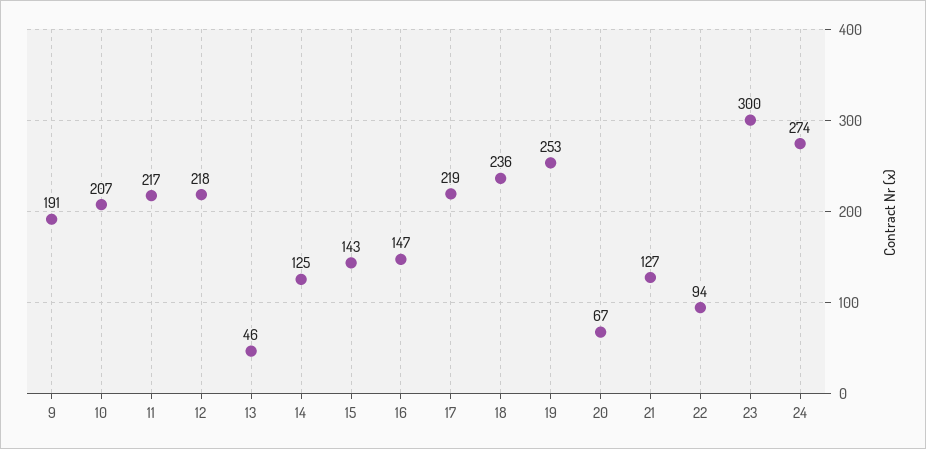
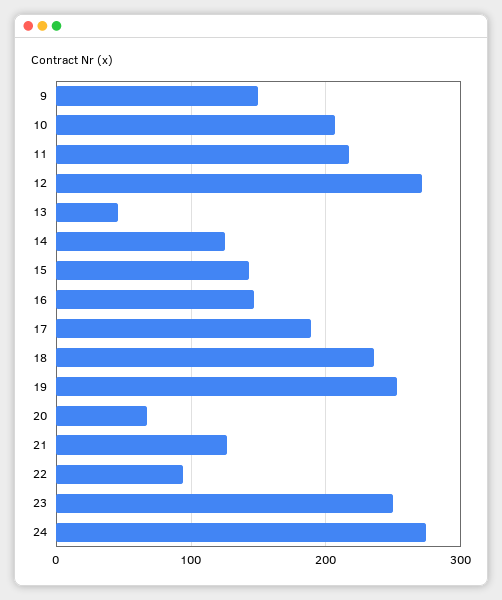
9: 191 -> 150
12: 218 -> 270
17: 219 -> 190
23: 300 -> 250

